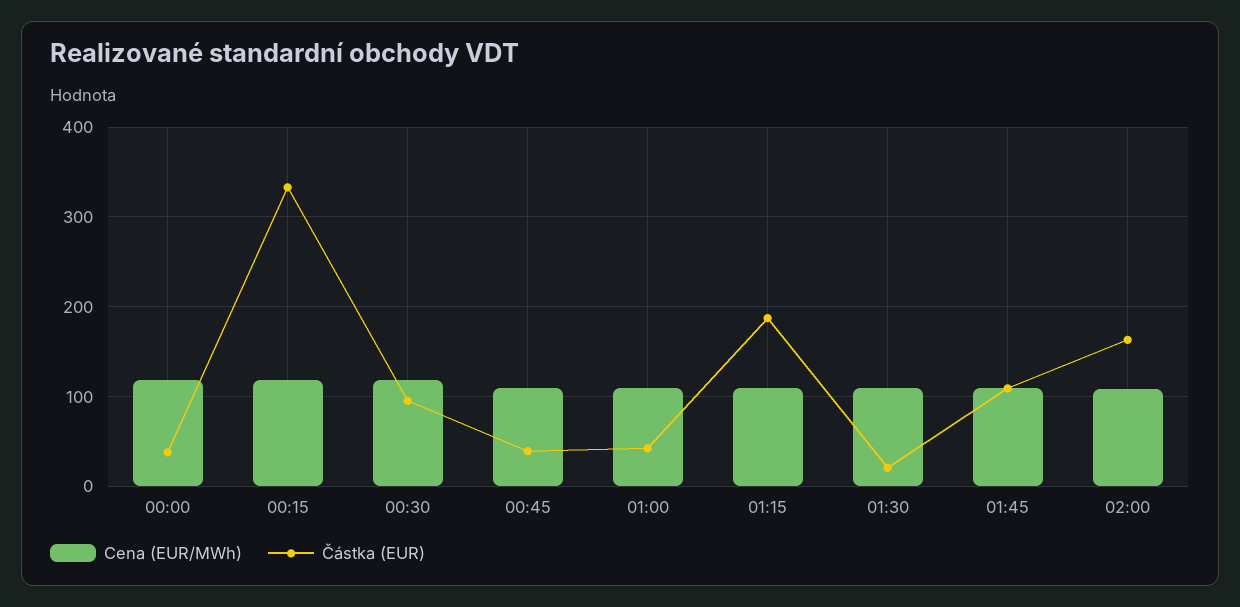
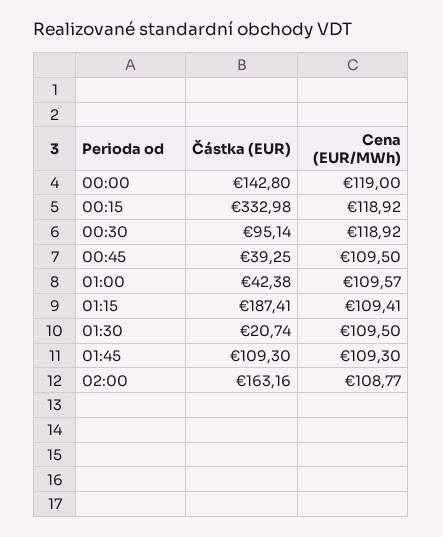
Částka (EUR), 00:00: 40 -> 142.8

